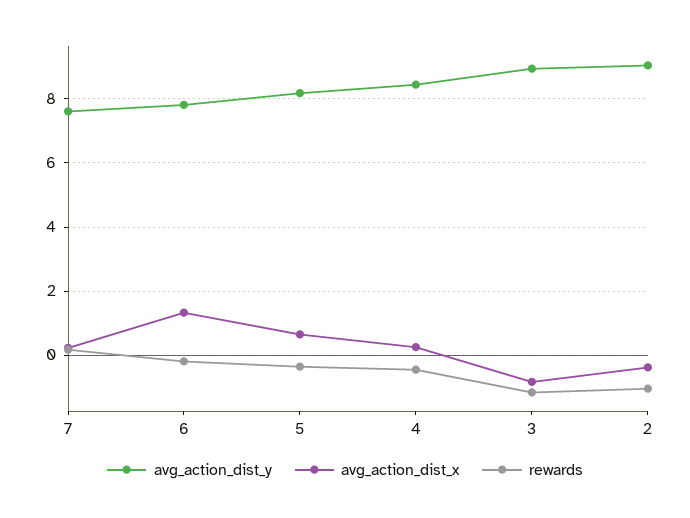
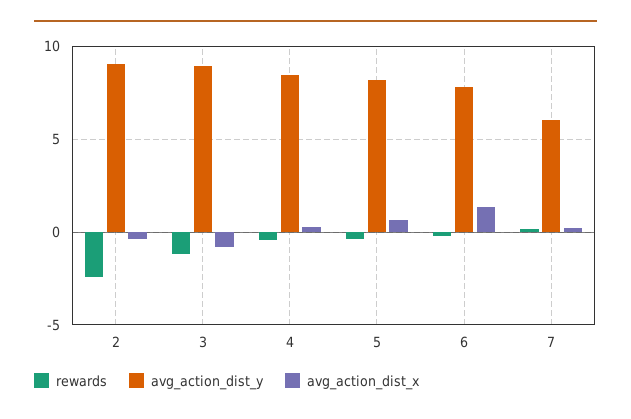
avg_action_dist_y, 7: 7.6 -> 6
rewards, 2: -1 -> -2.5

